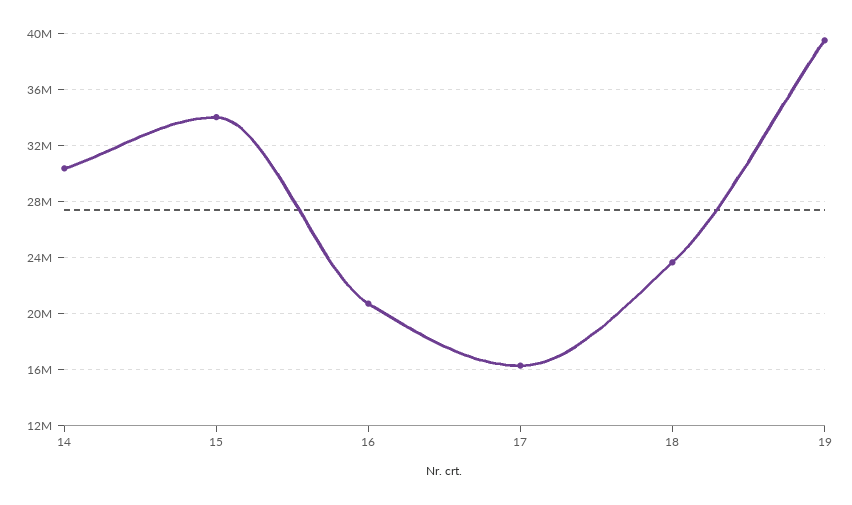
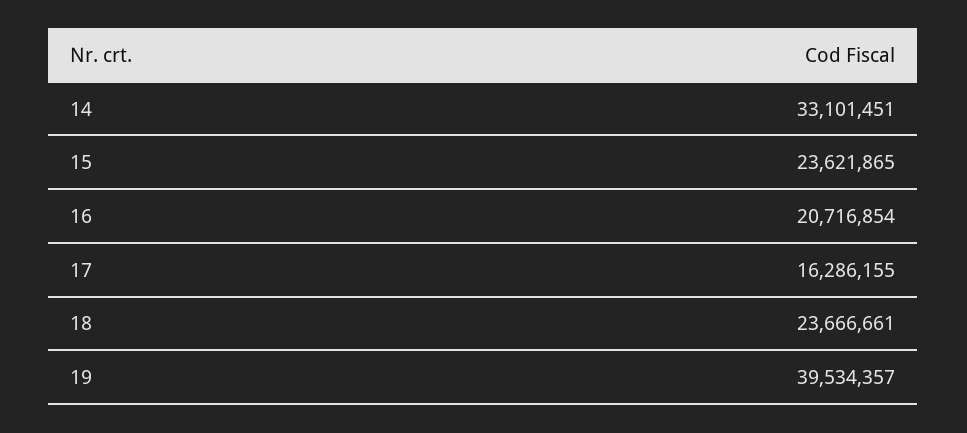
14: 30500000 -> 33101451
15: 34000000 -> 23621865

